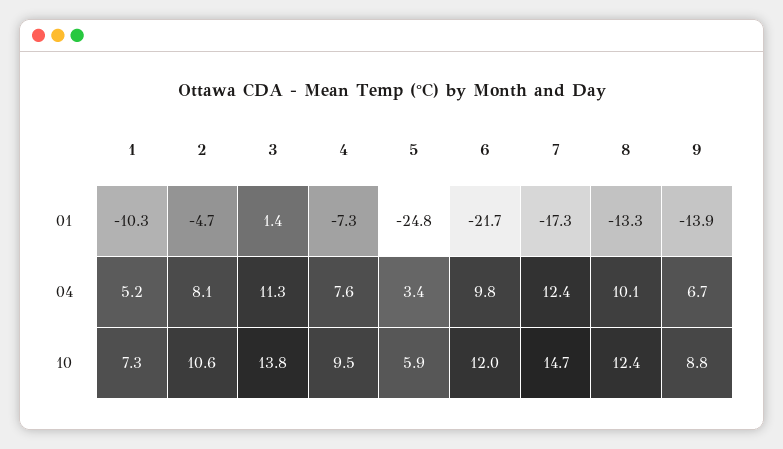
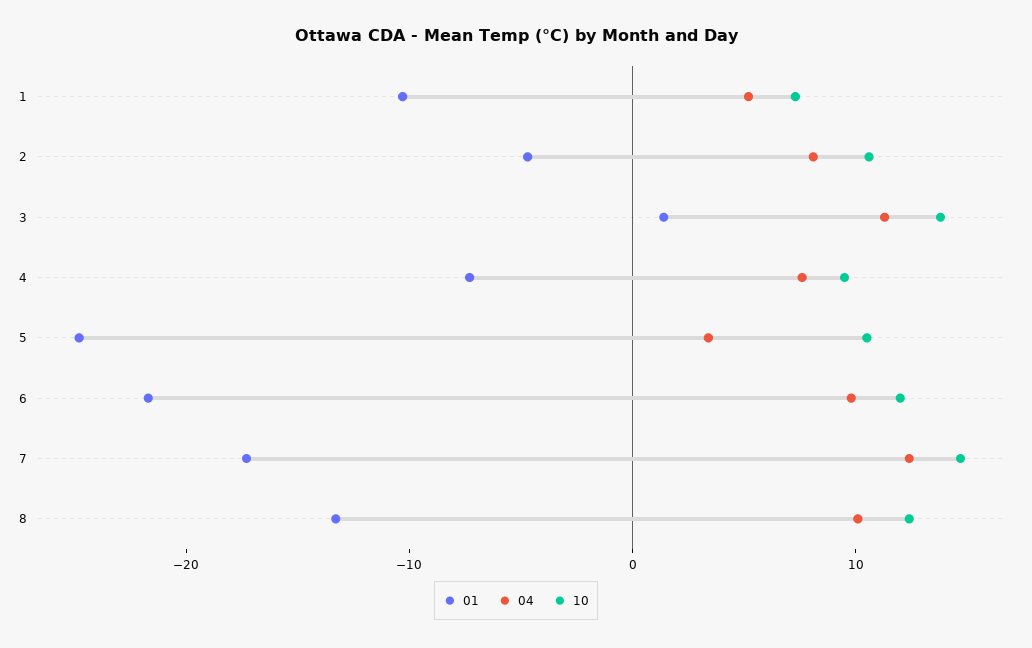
01, 9: -13.9 -> none
04, 9: 6.7 -> none
10, 5: 5.9 -> 10
10, 9: 8.8 -> none

